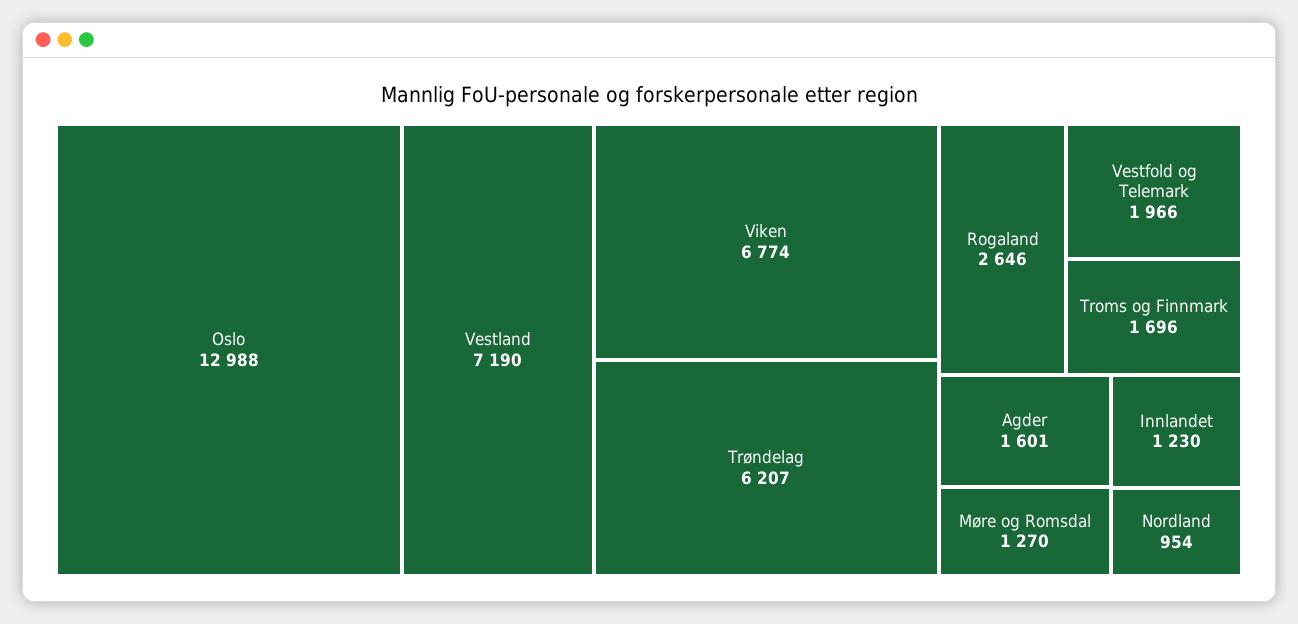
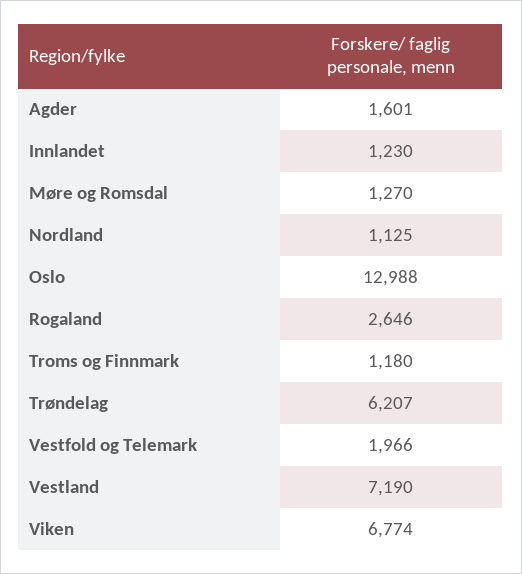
Troms og Finnmark: 1696 -> 1180
Nordland: 954 -> 1125

